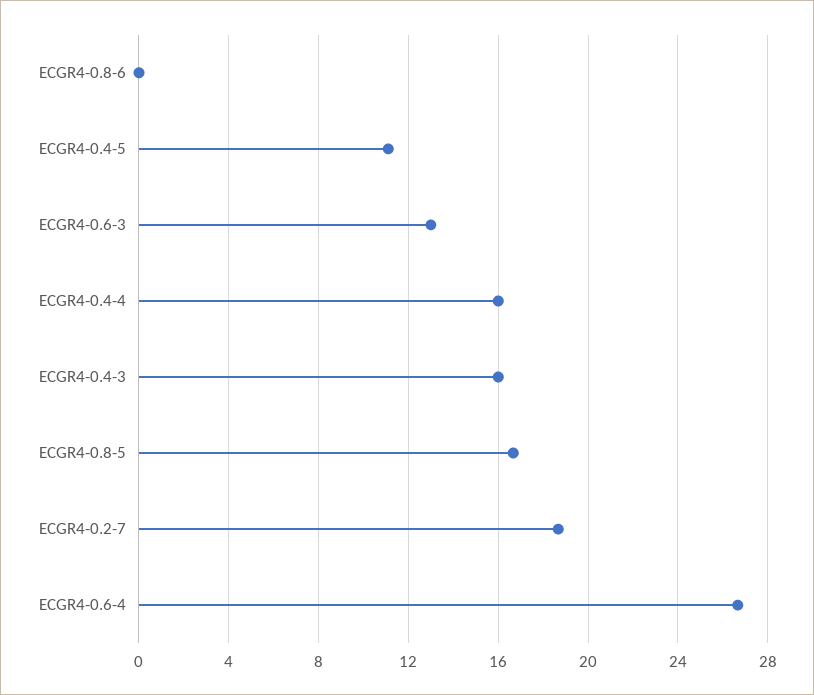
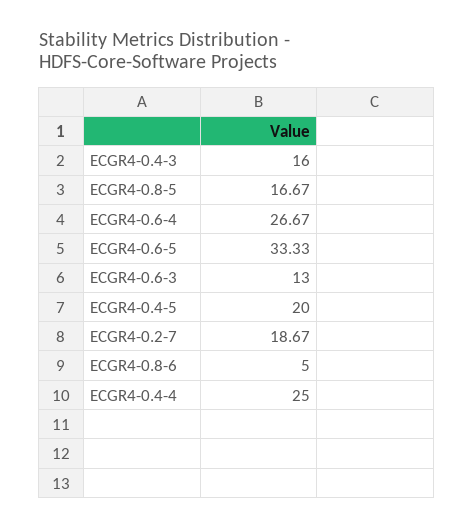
ECGR4-0.8-6: 0 -> 5
ECGR4-0.4-5: 11 -> 20
ECGR4-0.4-4: 16 -> 25
ECGR4-0.6-5: none -> 33.33

